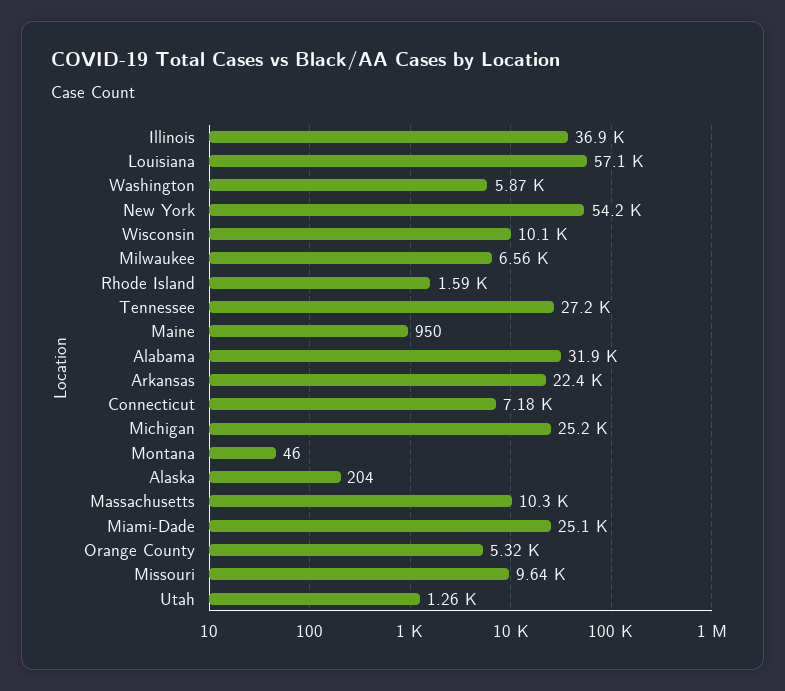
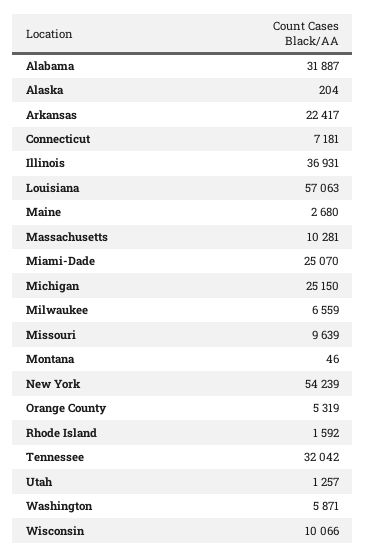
Tennessee: 27200 -> 32042
Maine: 950 -> 2680

